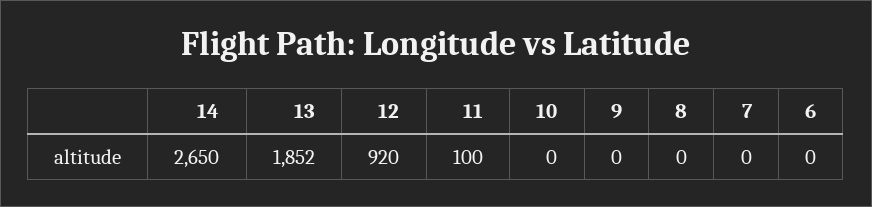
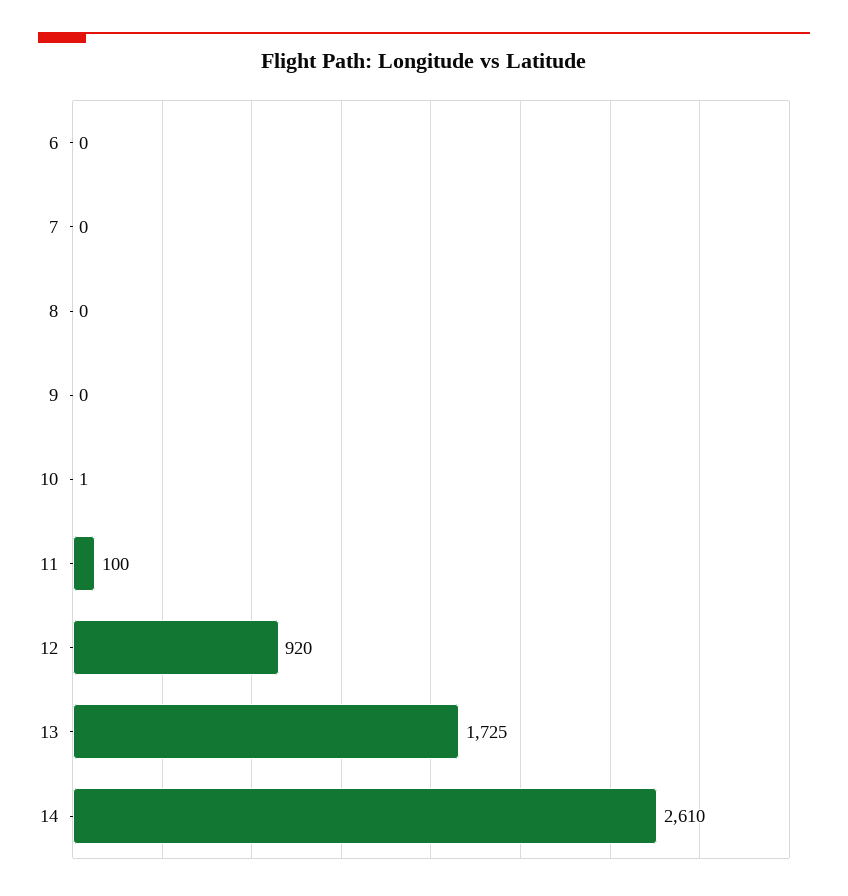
14: 2650 -> 2610
13: 1852 -> 1725
10: 0 -> 1

